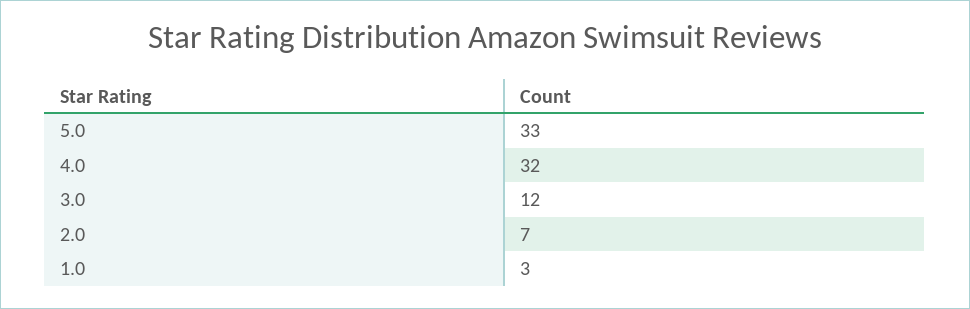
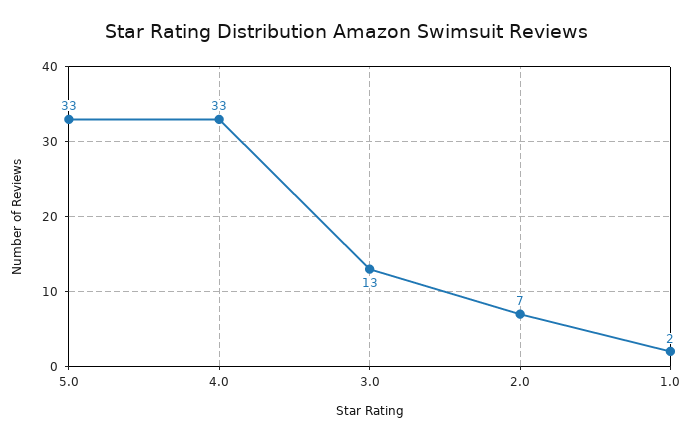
4.0: 32 -> 33
3.0: 12 -> 13
1.0: 3 -> 2

